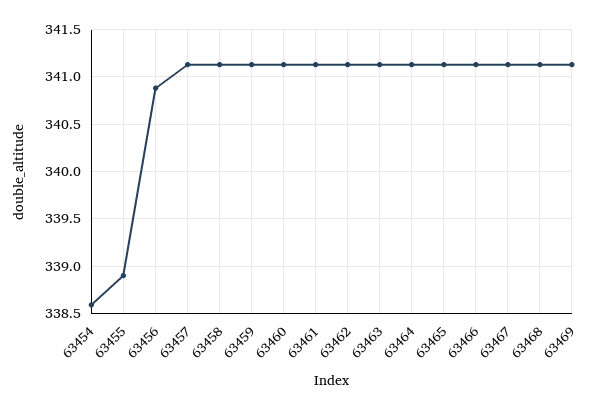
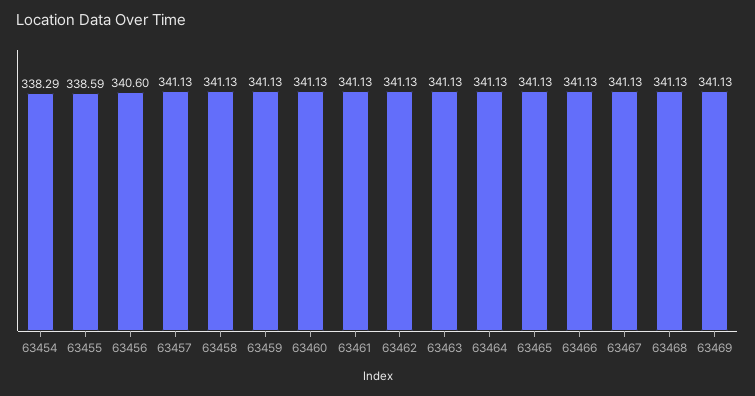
63454: 338.6 -> 338.29
63455: 338.9 -> 338.59
63456: 340.9 -> 340.6

